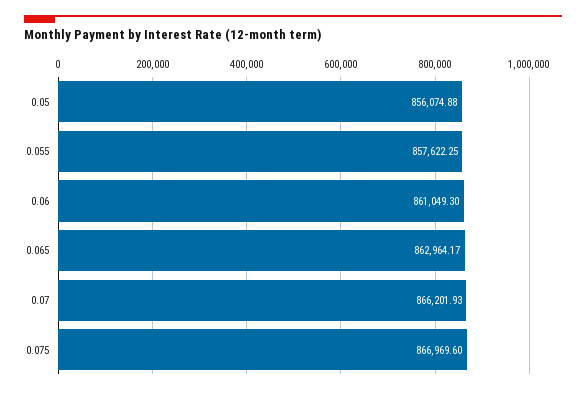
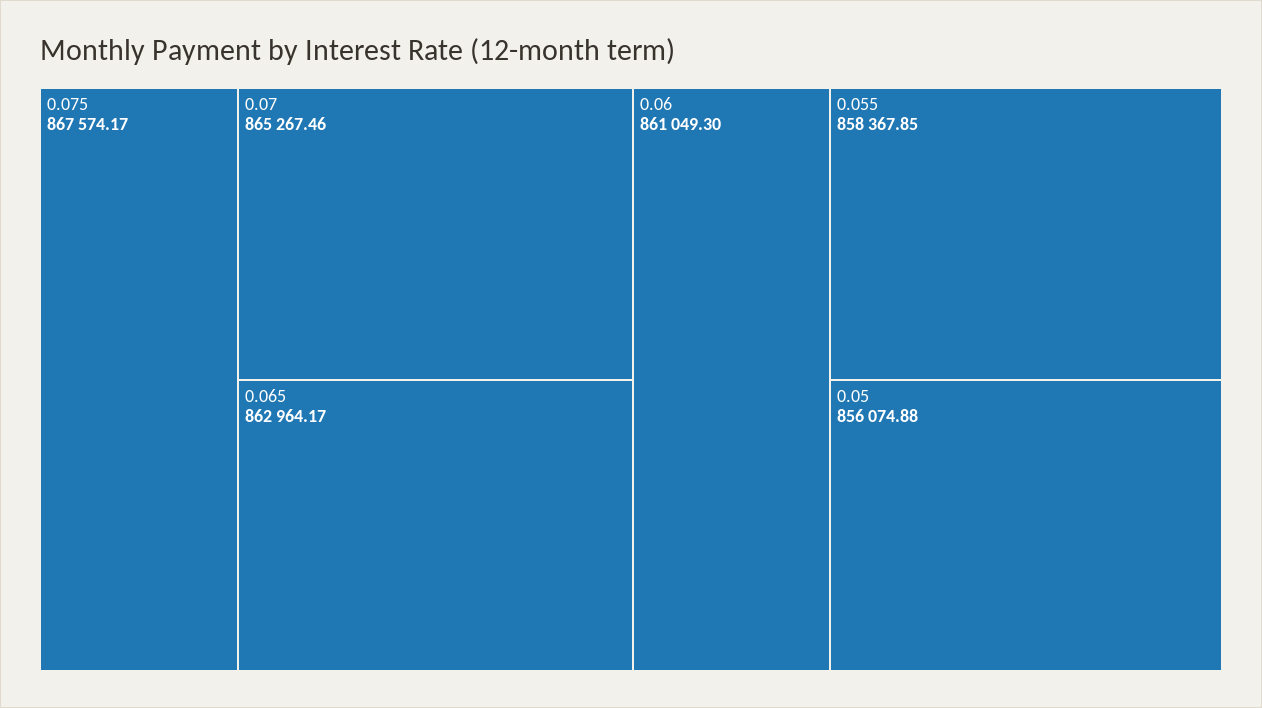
0.055: 857622.25 -> 858367.85
0.07: 866201.93 -> 865267.46
0.075: 866969.6 -> 867574.17

